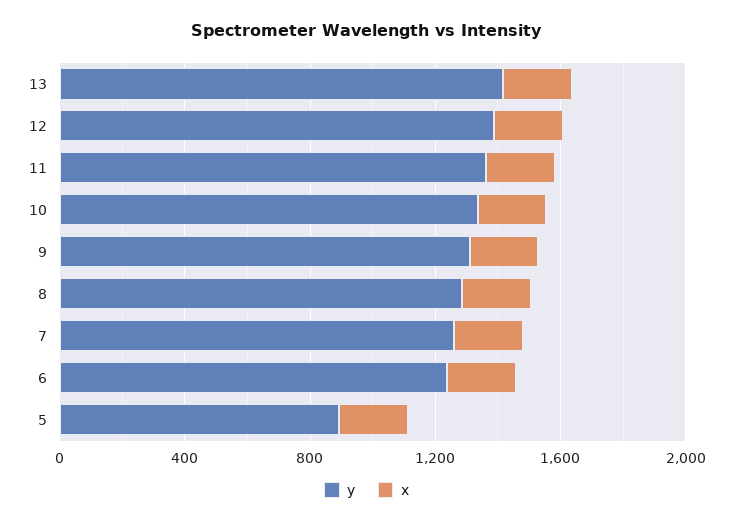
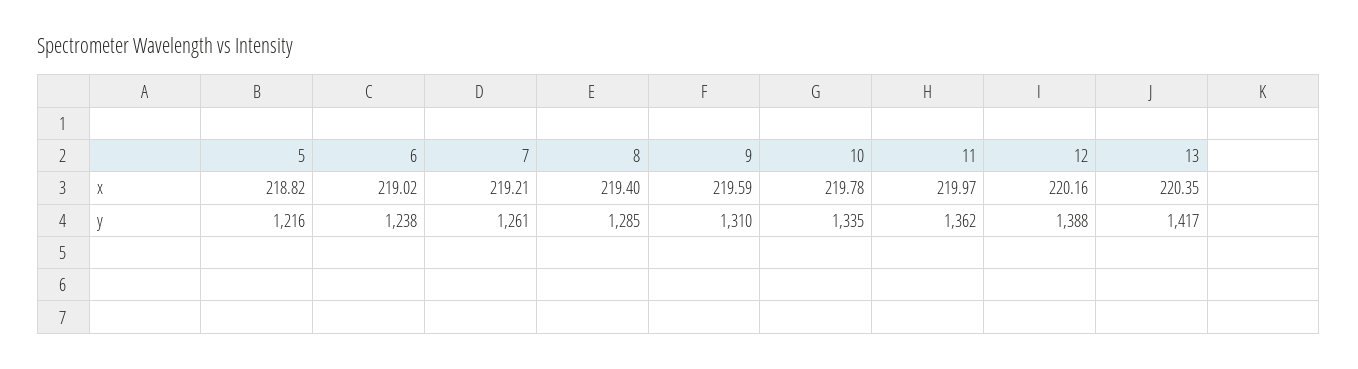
y, 5: 900 -> 1216

